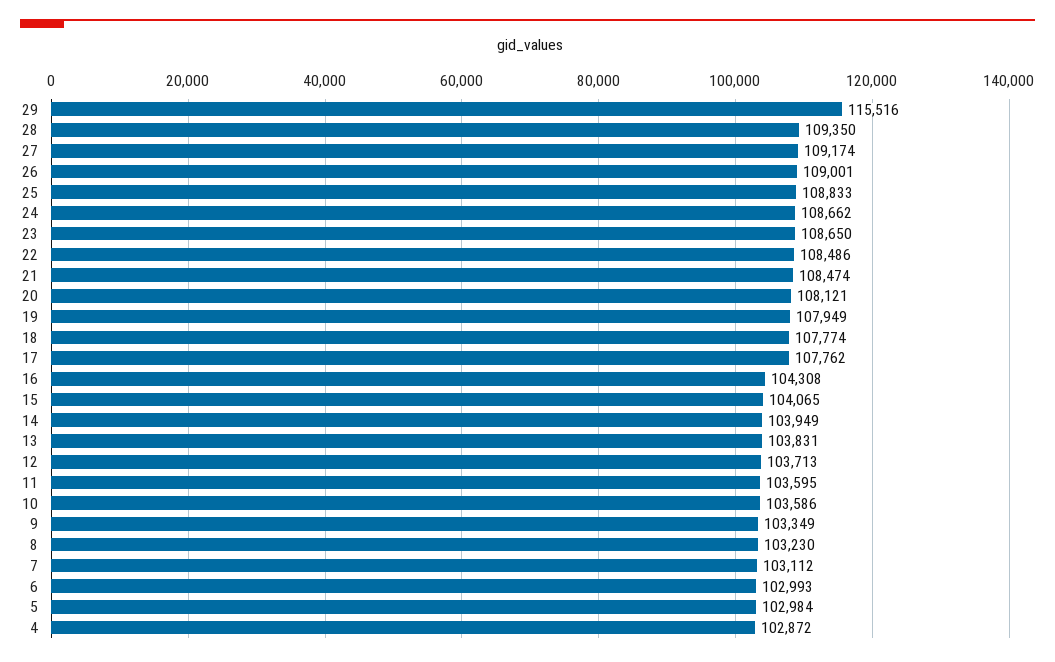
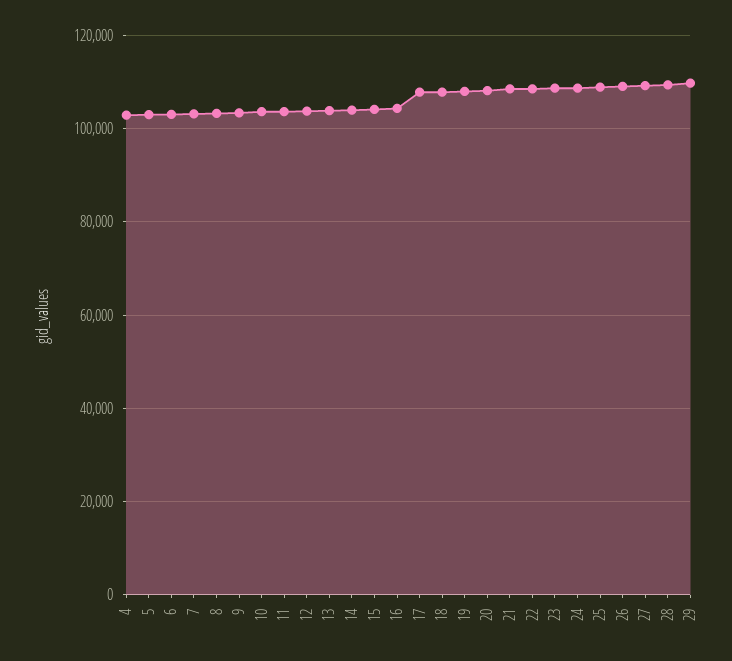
29: 115516 -> 110000

